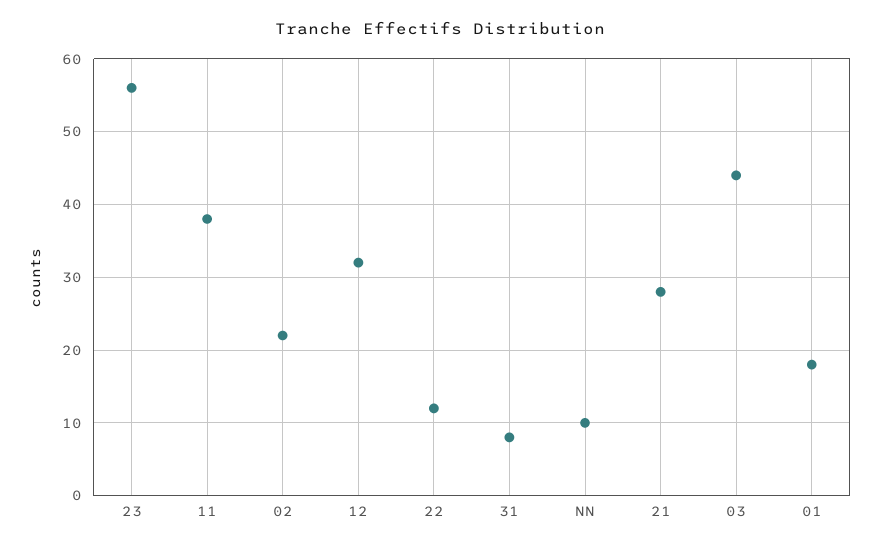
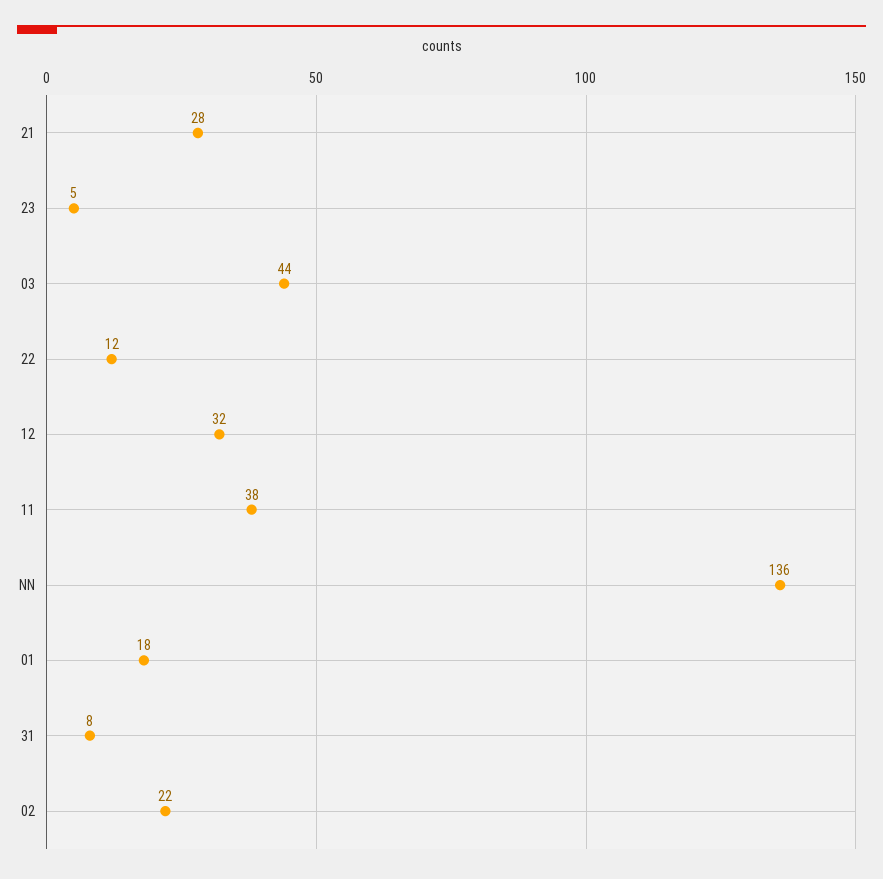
23: 56 -> 5
NN: 10 -> 136

